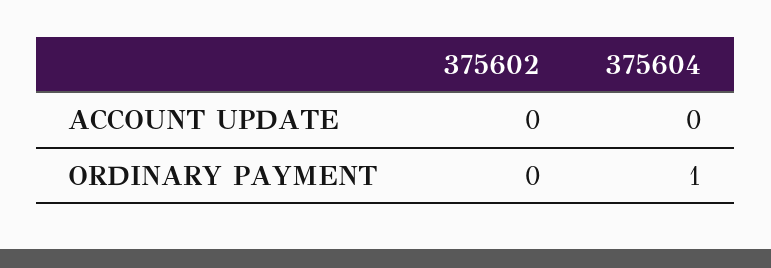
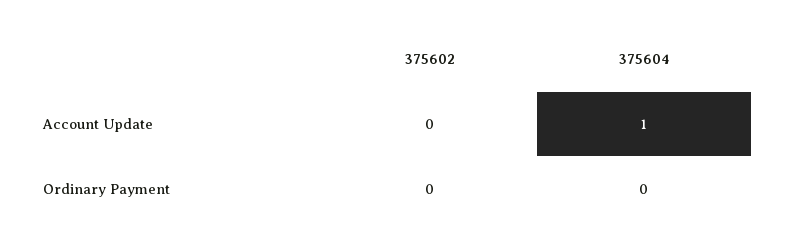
375604, ACCOUNT UPDATE: 0 -> 1
375604, ORDINARY PAYMENT: 1 -> 0

